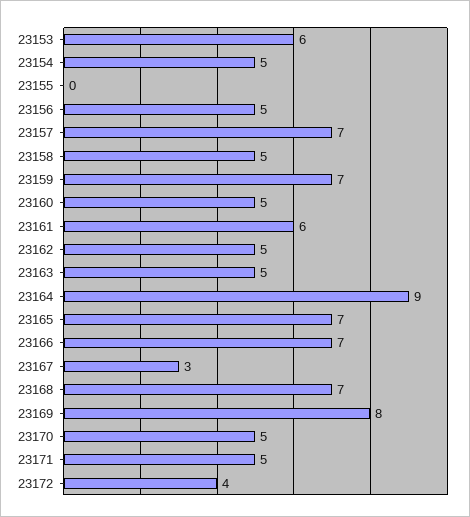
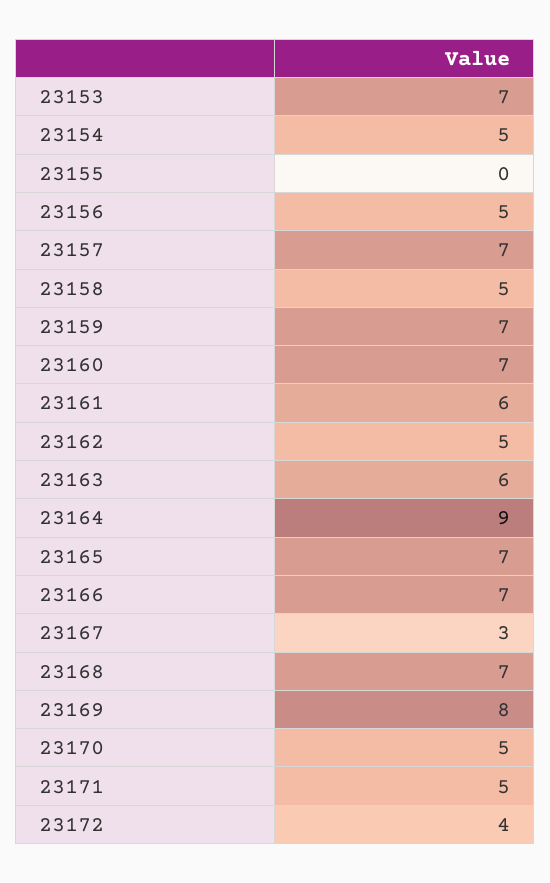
23153: 6 -> 7
23160: 5 -> 7
23163: 5 -> 6

